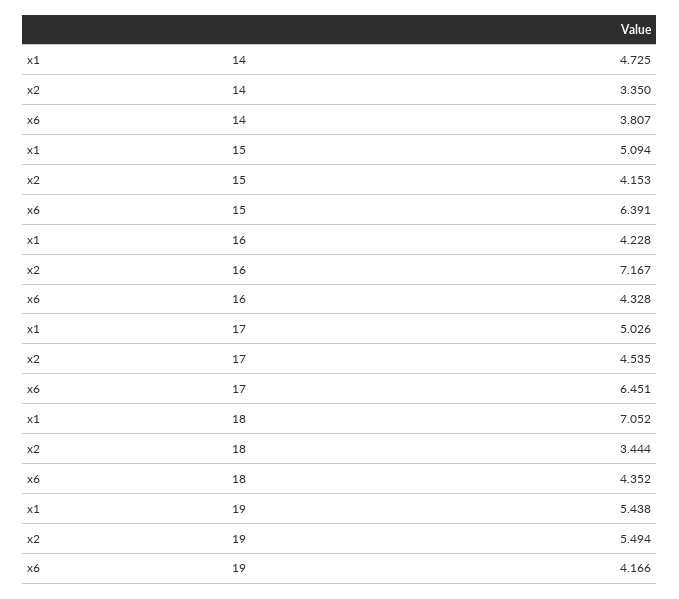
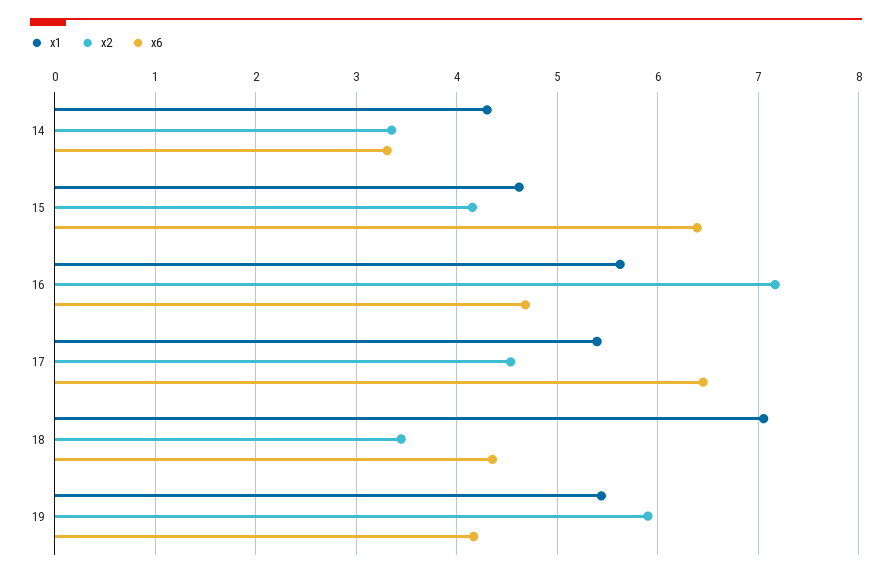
x1, 14: 4.725 -> 4.3
x6, 14: 3.807 -> 3.3
x1, 15: 5.094 -> 4.6
x1, 16: 4.228 -> 5.6
x6, 16: 4.328 -> 4.7
x1, 17: 5.026 -> 5.4
x2, 19: 5.494 -> 5.9

